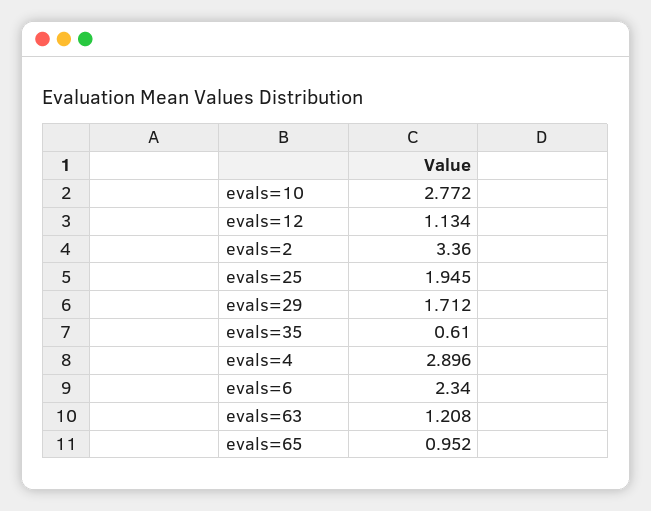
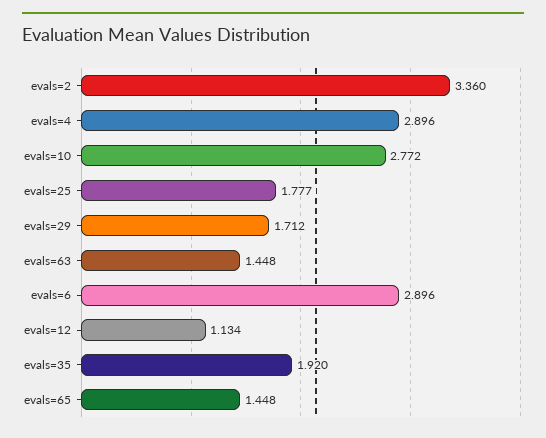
evals=25: 1.945 -> 1.777
evals=35: 0.61 -> 1.92
evals=6: 2.34 -> 2.896
evals=63: 1.208 -> 1.448
evals=65: 0.952 -> 1.448

